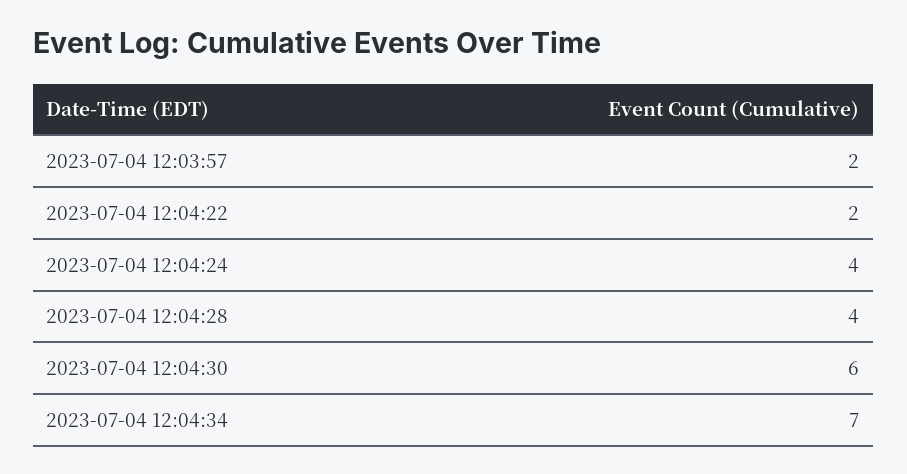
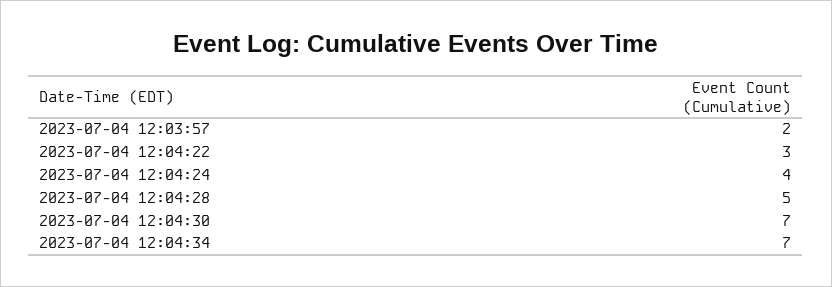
2023-07-04 12:04:22: 2 -> 3
2023-07-04 12:04:28: 4 -> 5
2023-07-04 12:04:30: 6 -> 7

